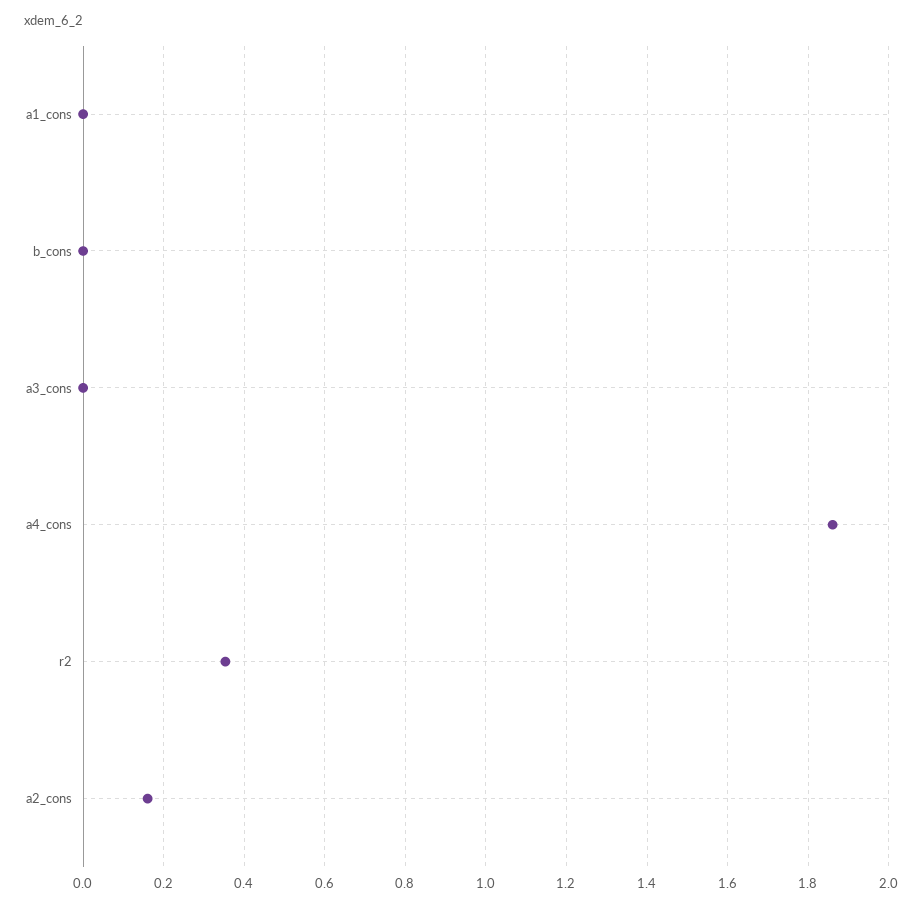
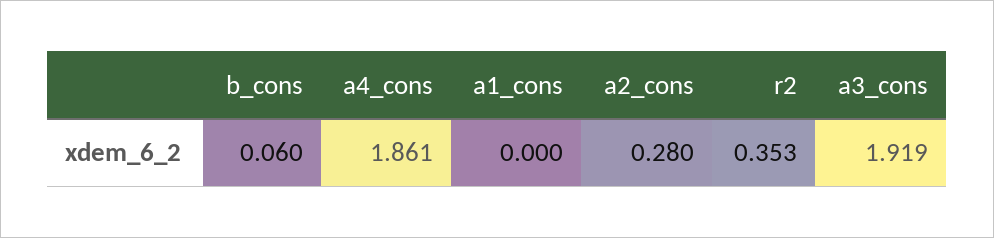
b_cons: 0 -> 0.06
a3_cons: 0 -> 1.919
a2_cons: 0.16 -> 0.28

